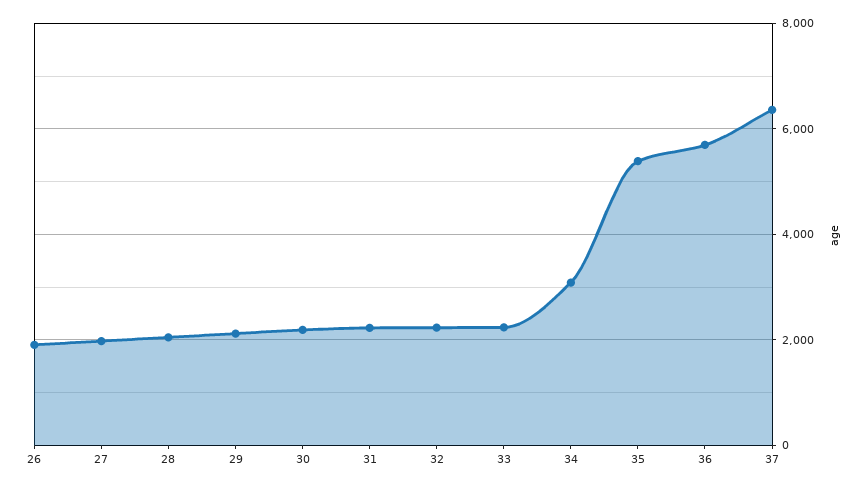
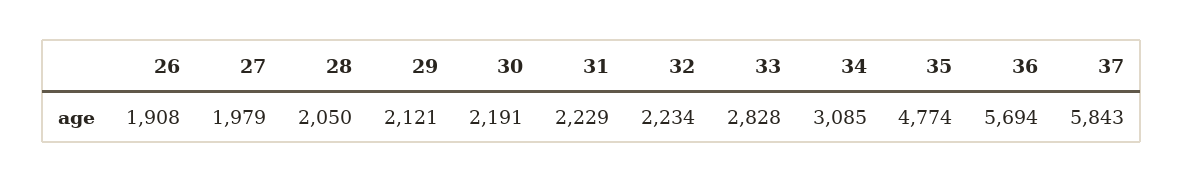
33: 2200 -> 2828
35: 5400 -> 4774
37: 6400 -> 5843

